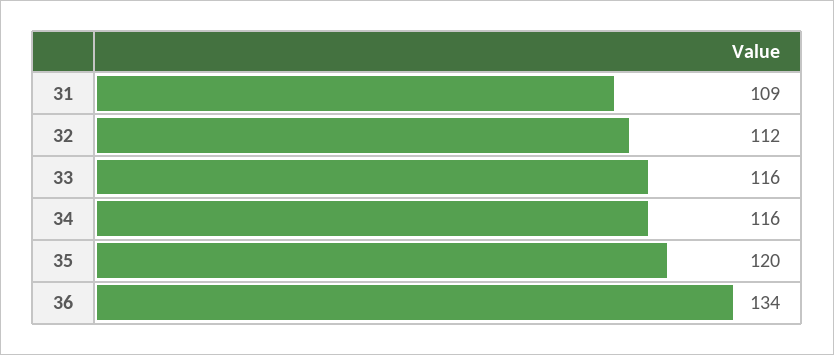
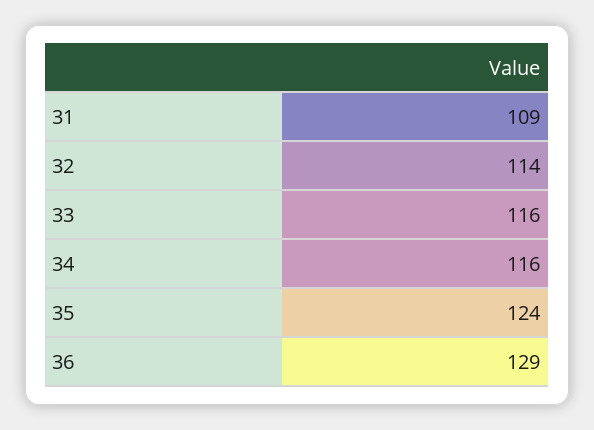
32: 112 -> 114
35: 120 -> 124
36: 134 -> 129

